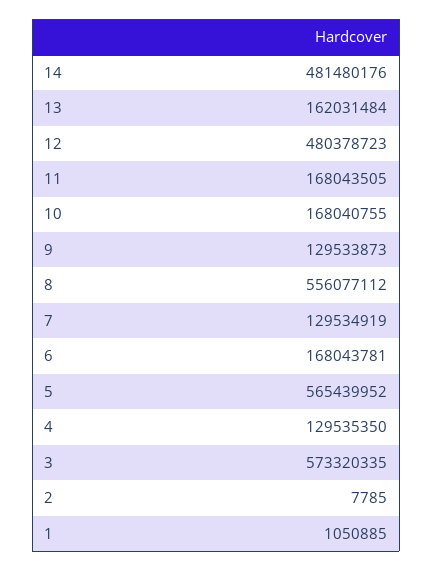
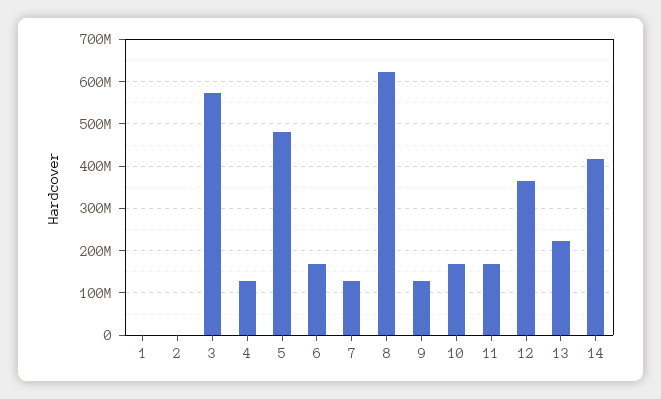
14: 481480176 -> 420000000
13: 162031484 -> 220000000
12: 480378723 -> 360000000
8: 556077112 -> 620000000
5: 565439952 -> 480000000

